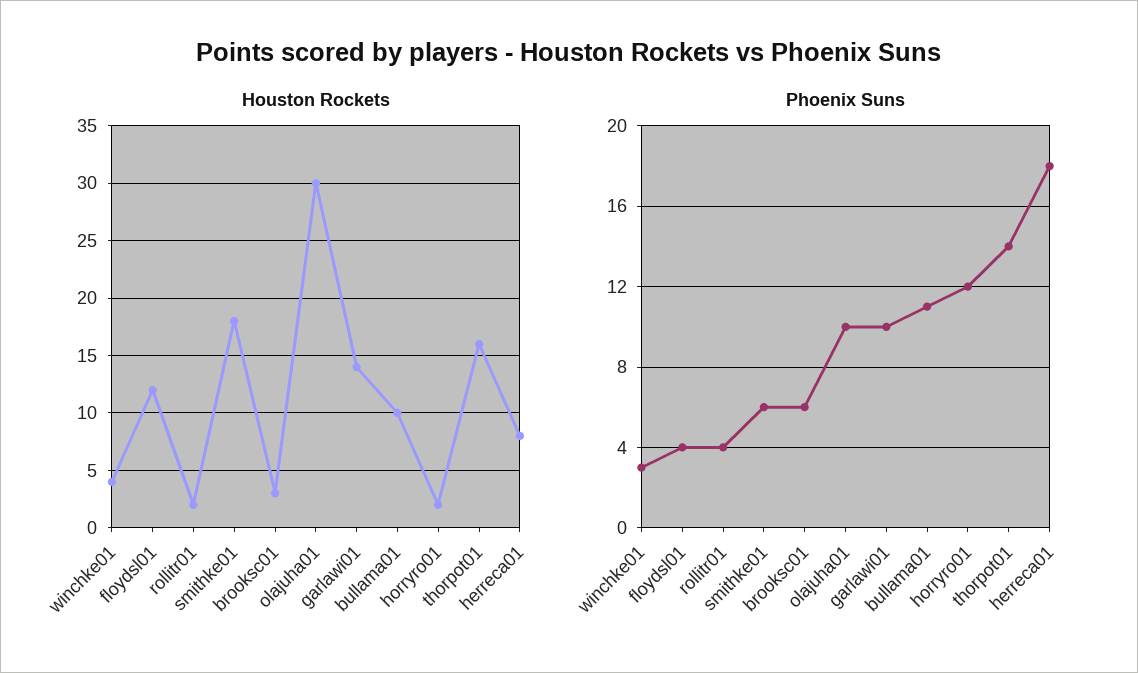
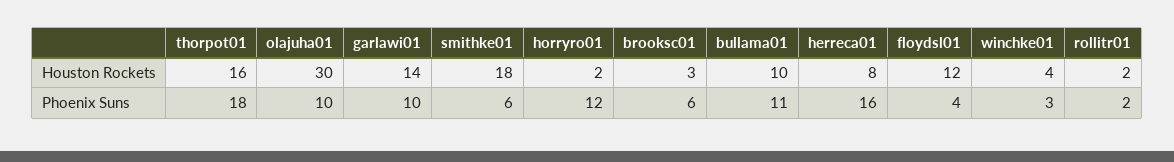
Phoenix Suns, rollitr01: 4 -> 2
Phoenix Suns, thorpot01: 14 -> 18
Phoenix Suns, herreca01: 18 -> 16

